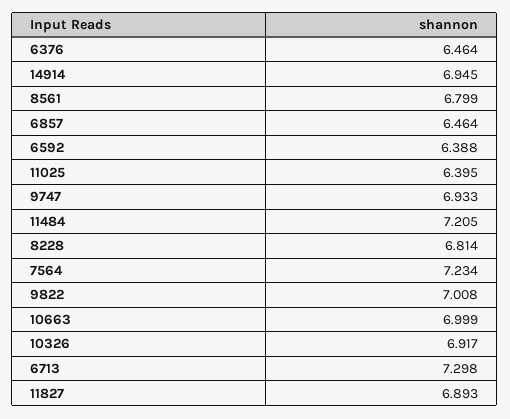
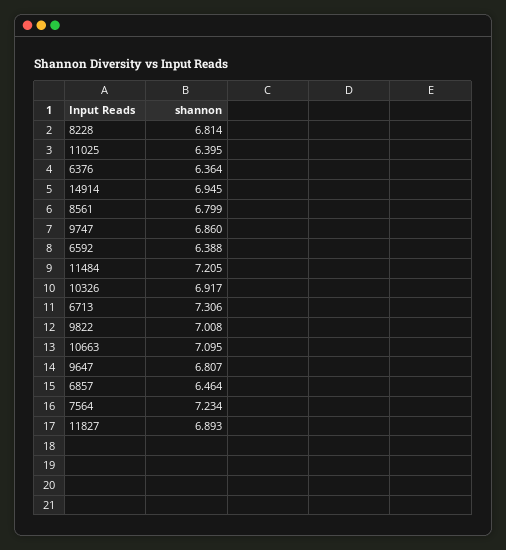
6376: 6.464 -> 6.364
9747: 6.933 -> 6.86
10663: 6.999 -> 7.095
6713: 7.298 -> 7.306
9647: none -> 6.807

